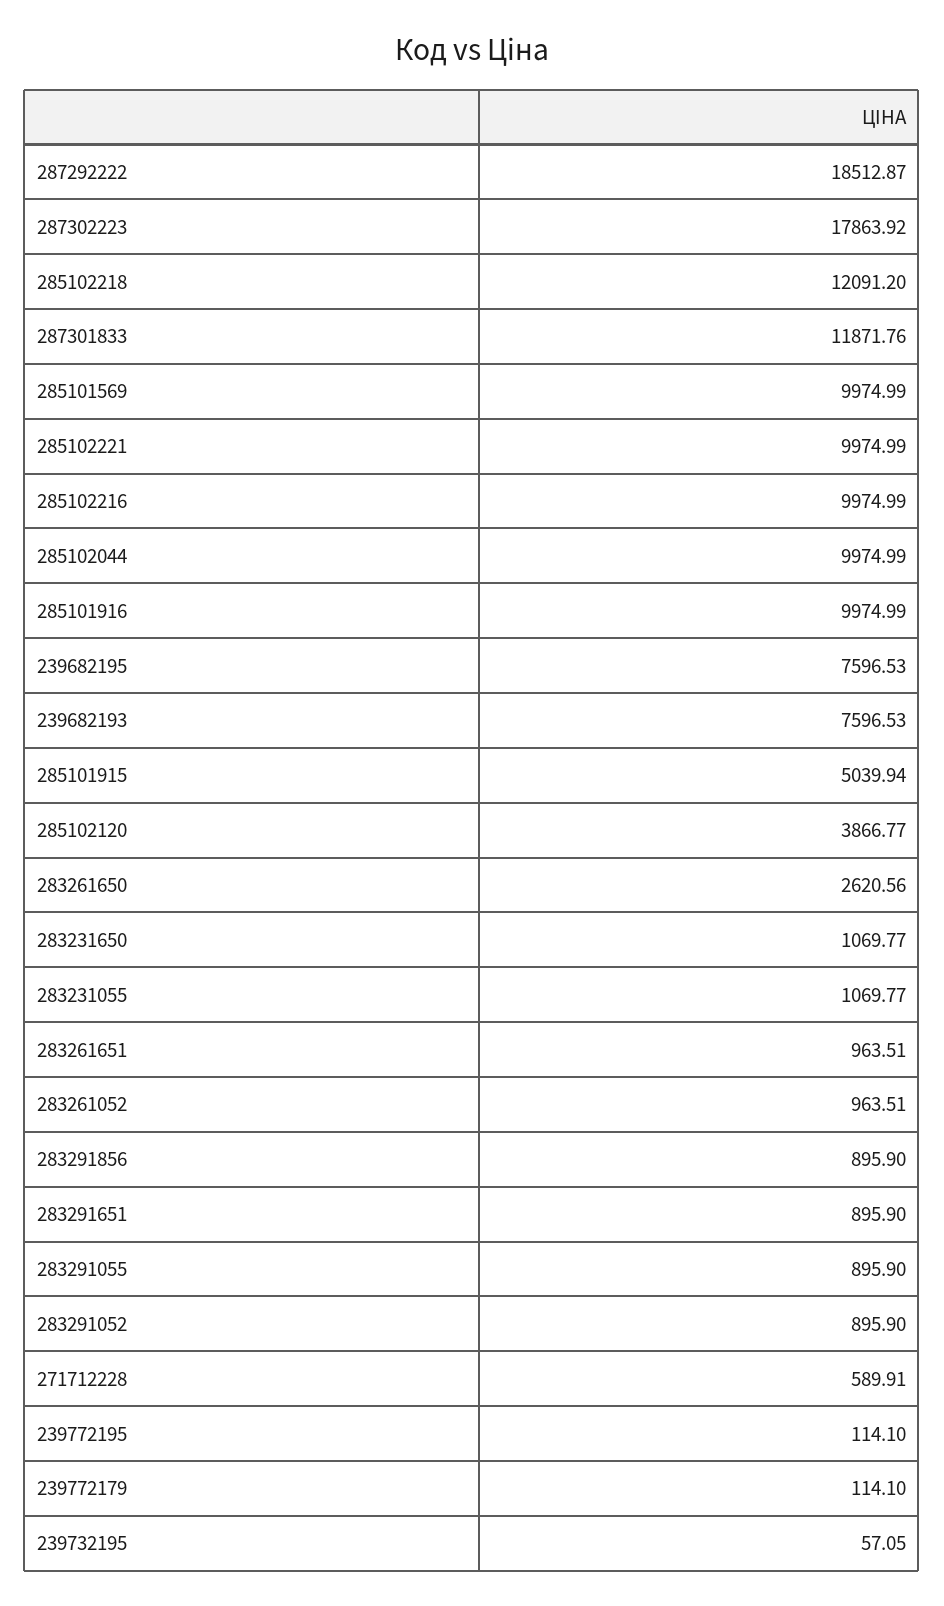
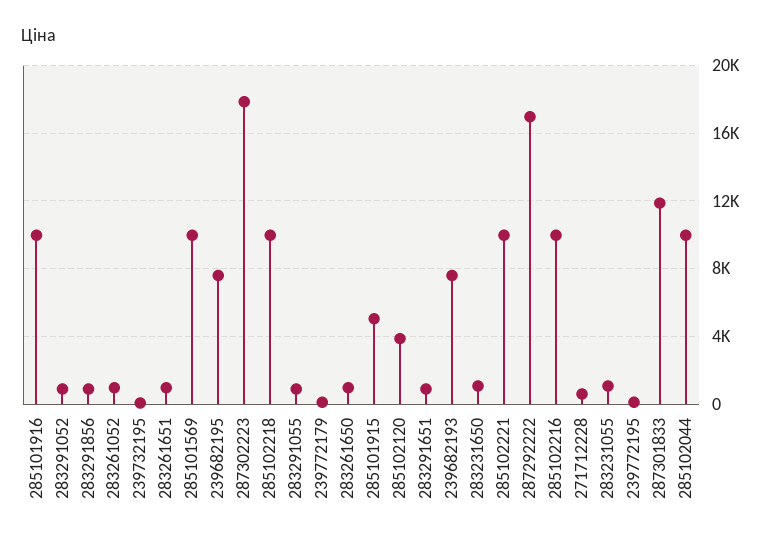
287292222: 18512.87 -> 17000
285102218: 12091.2 -> 10000
283261650: 2620.56 -> 1000

